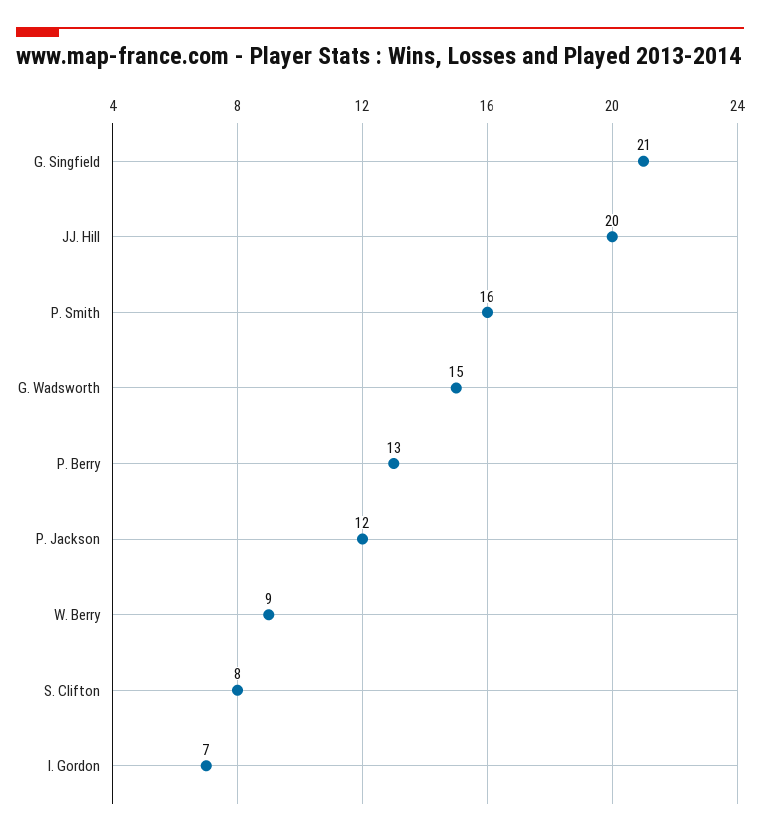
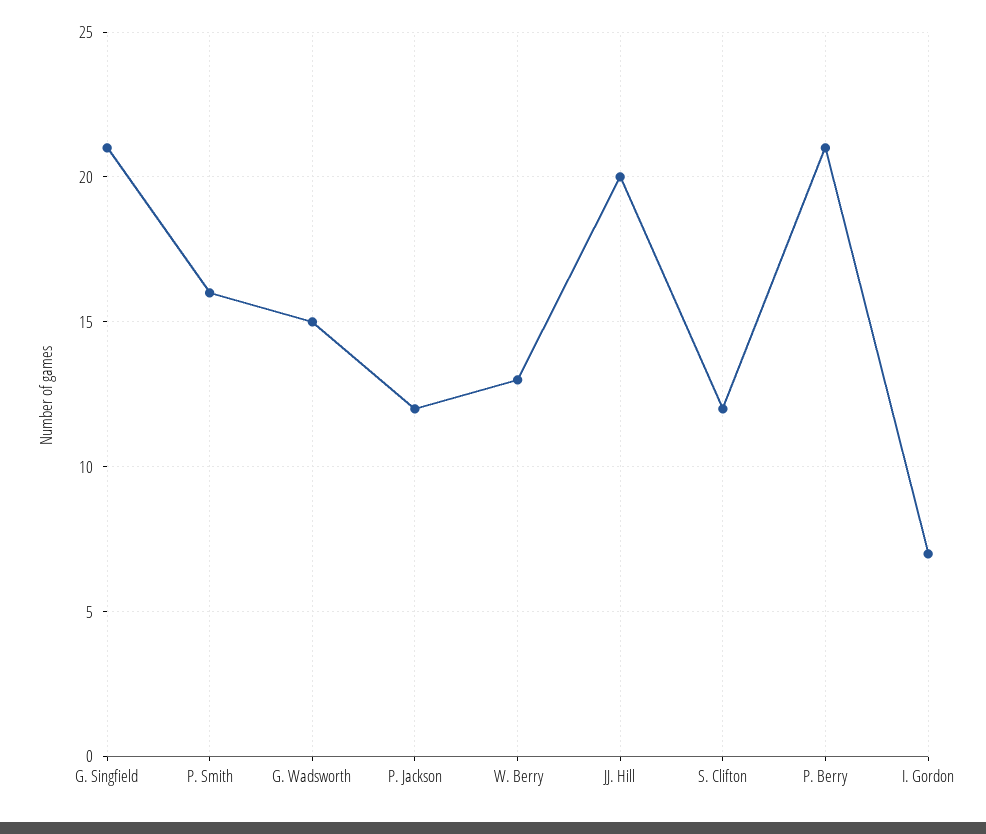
P. Berry: 13 -> 21
W. Berry: 9 -> 13
S. Clifton: 8 -> 12

